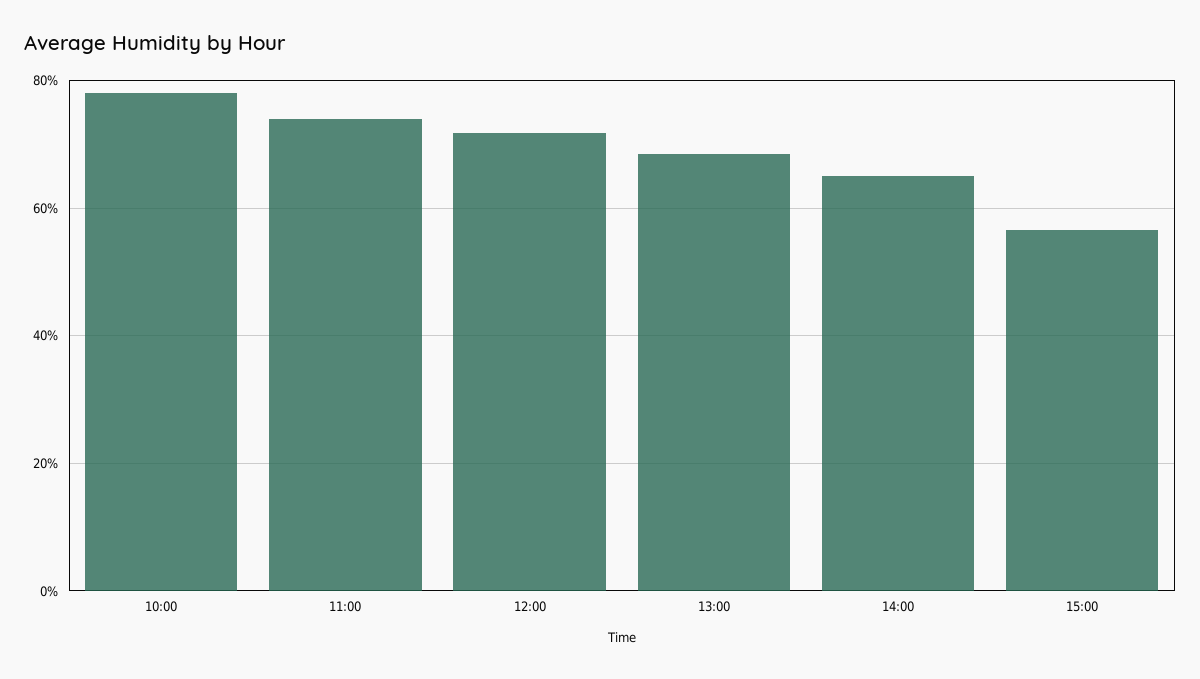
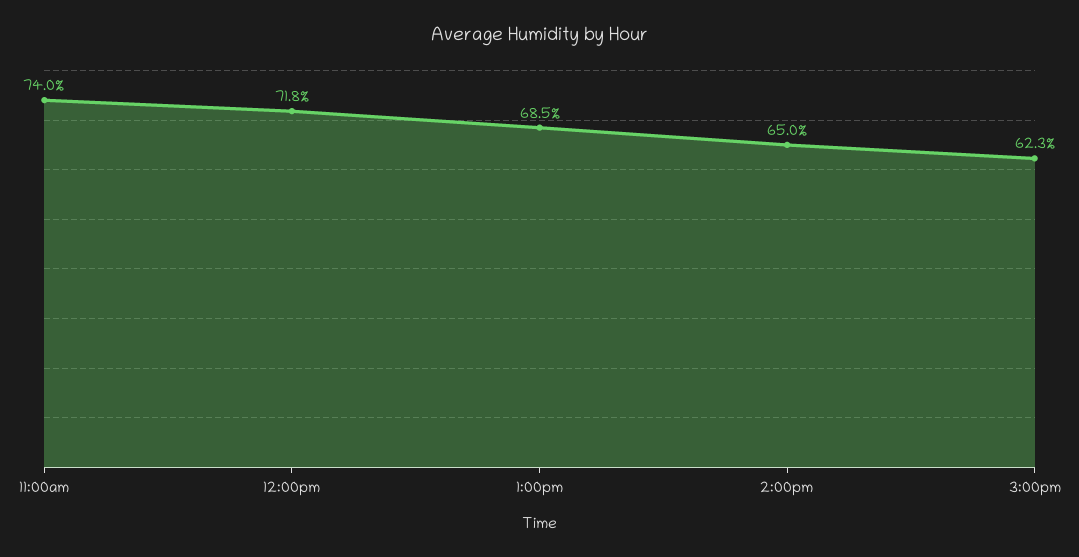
10:00: 78 -> none
15:00: 56 -> 62.3

